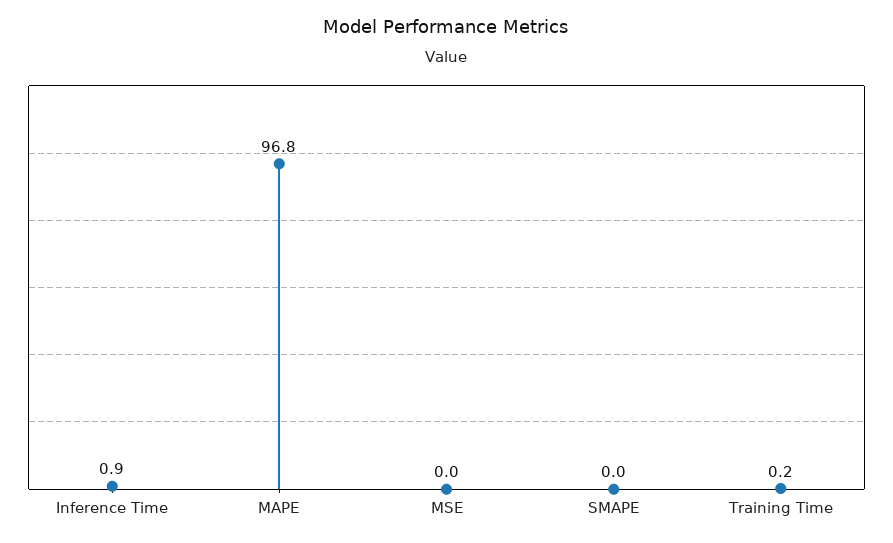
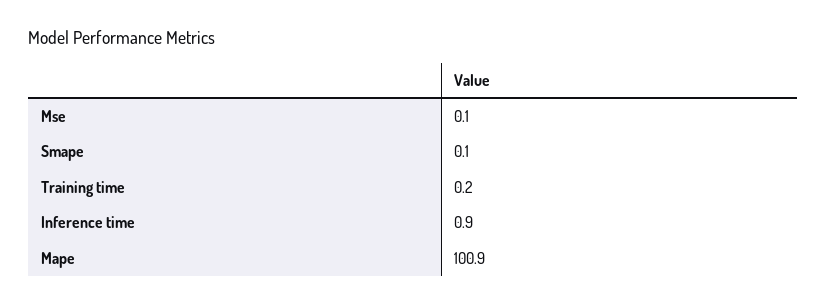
MAPE: 96.8 -> 100.9
MSE: 0 -> 0.1
SMAPE: 0 -> 0.1

